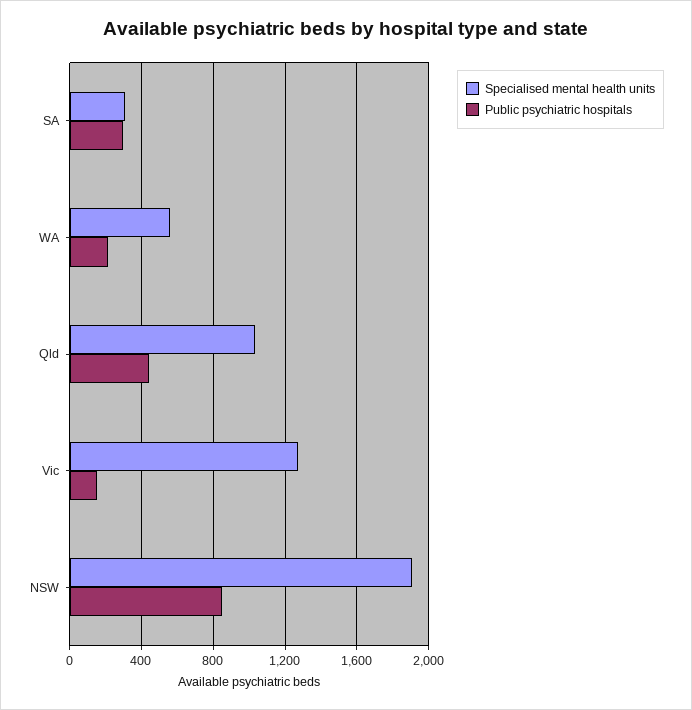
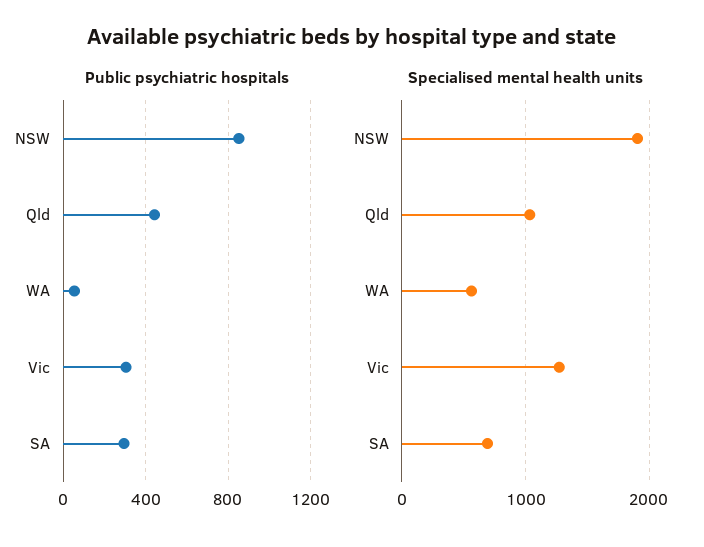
Specialised mental health units, SA: 300 -> 700
Public psychiatric hospitals, WA: 200 -> 50
Public psychiatric hospitals, Vic: 150 -> 300

